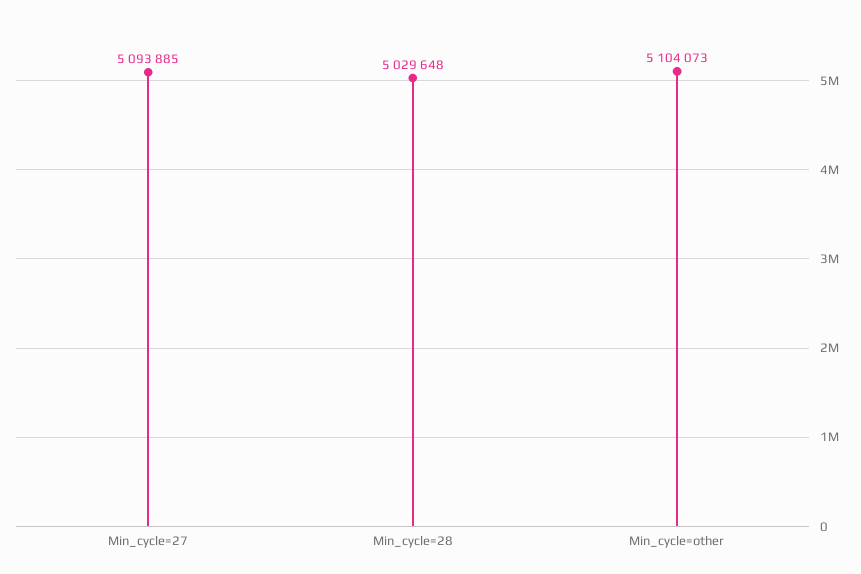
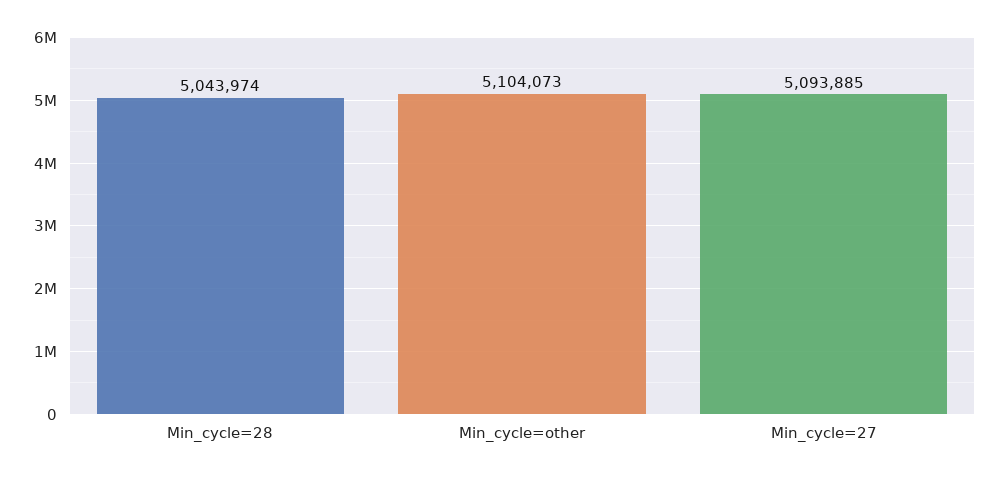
Min_cycle=28: 5029648 -> 5043974

